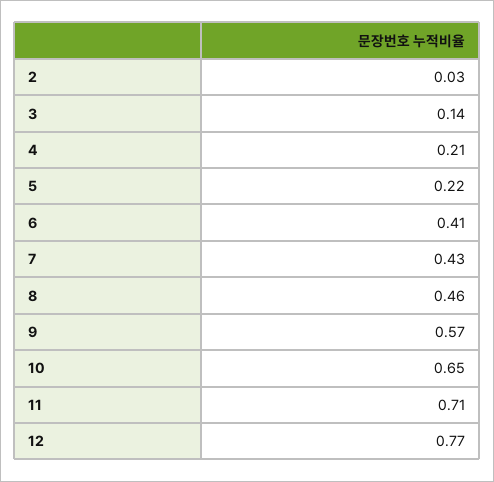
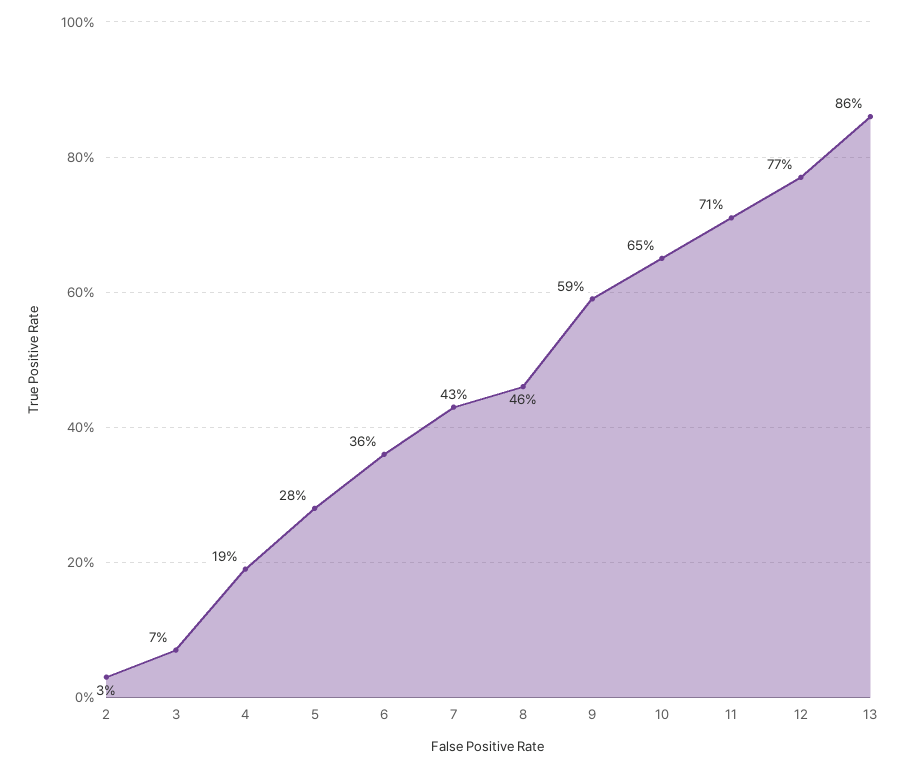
3: 0.14 -> 0.07
4: 0.21 -> 0.19
5: 0.22 -> 0.28
6: 0.41 -> 0.36
9: 0.57 -> 0.59
13: none -> 0.86

